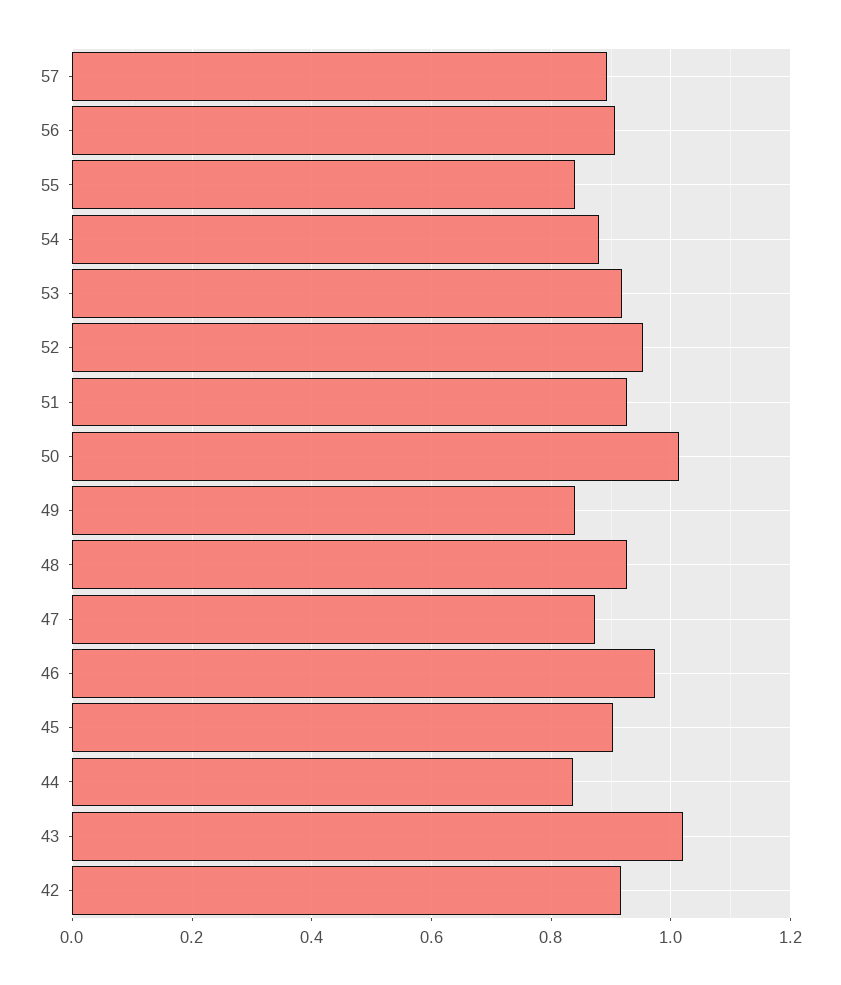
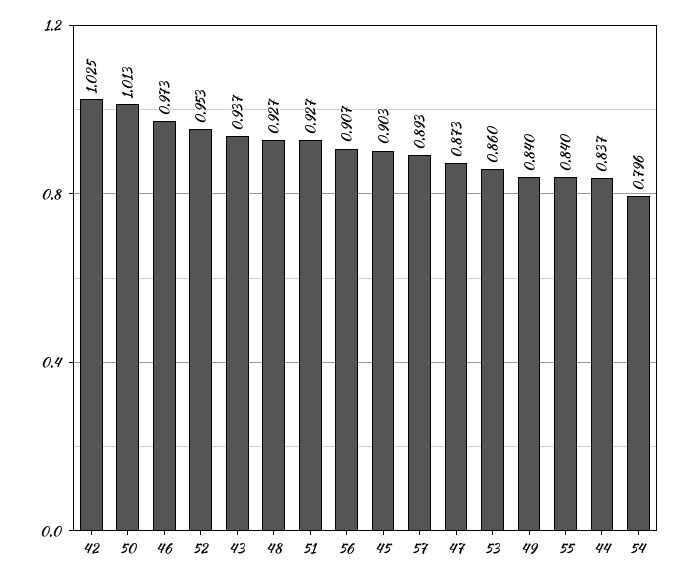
54: 0.88 -> 0.796
53: 0.92 -> 0.86
43: 1.02 -> 0.937
42: 0.92 -> 1.025

